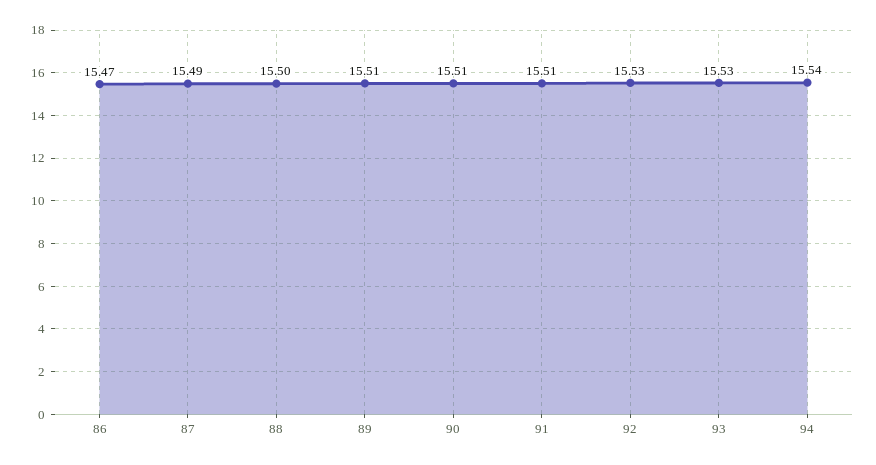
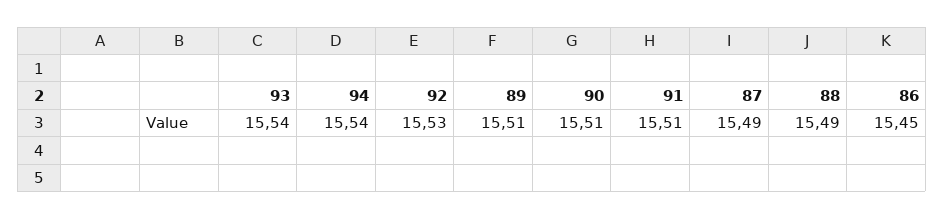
86: 15.47 -> 15.45
88: 15.5 -> 15.49
93: 15.53 -> 15.54

